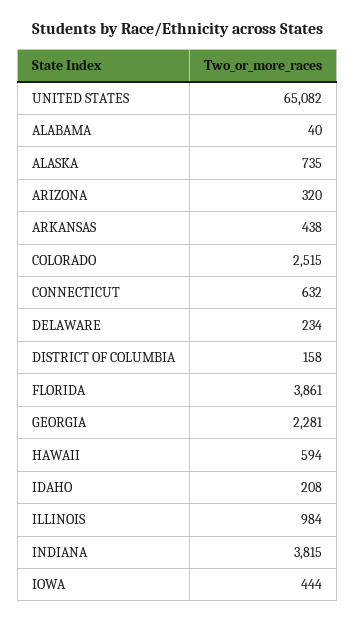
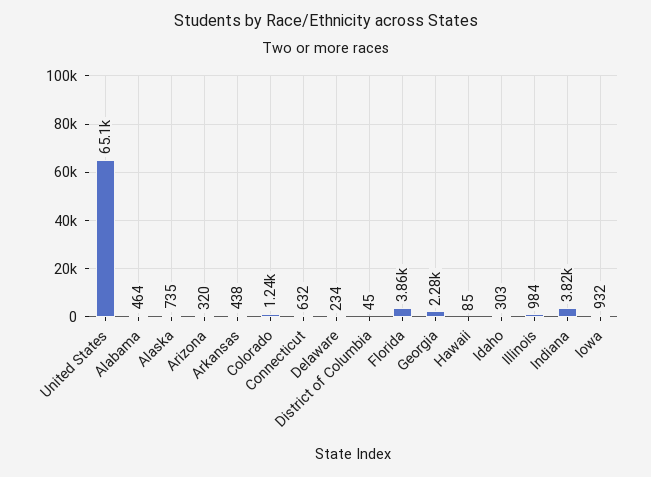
ALABAMA: 40 -> 464
COLORADO: 2515 -> 1240
DISTRICT OF COLUMBIA: 158 -> 45
HAWAII: 594 -> 85
IDAHO: 208 -> 303
IOWA: 444 -> 932

